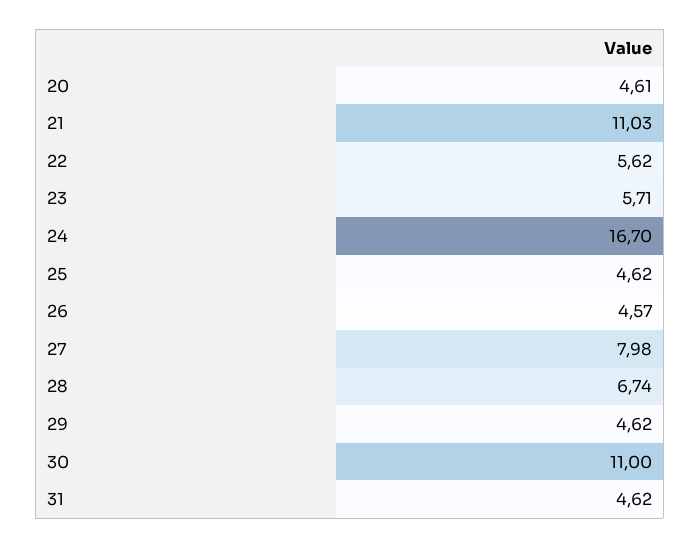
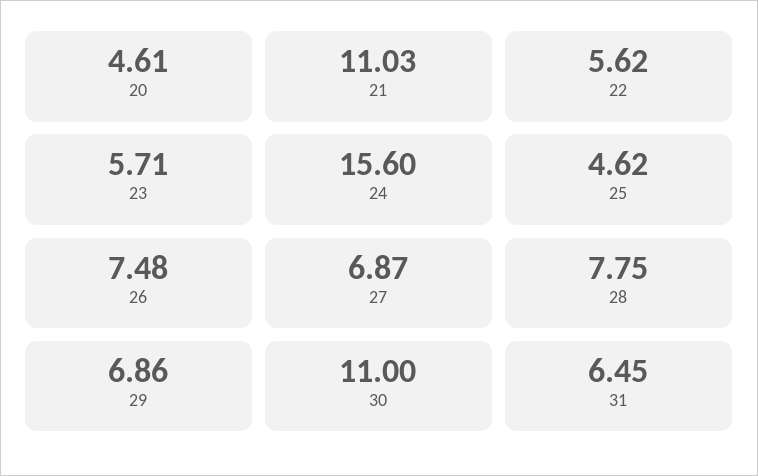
24: 16.7 -> 15.6
26: 4.57 -> 7.48
27: 7.98 -> 6.87
28: 6.74 -> 7.75
29: 4.62 -> 6.86
31: 4.62 -> 6.45

